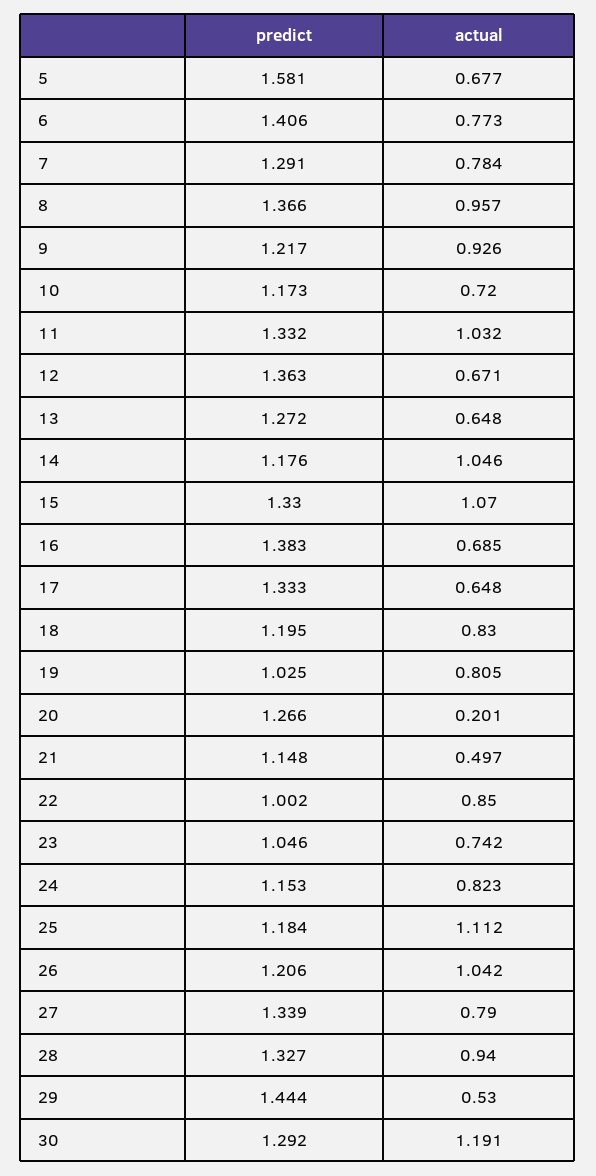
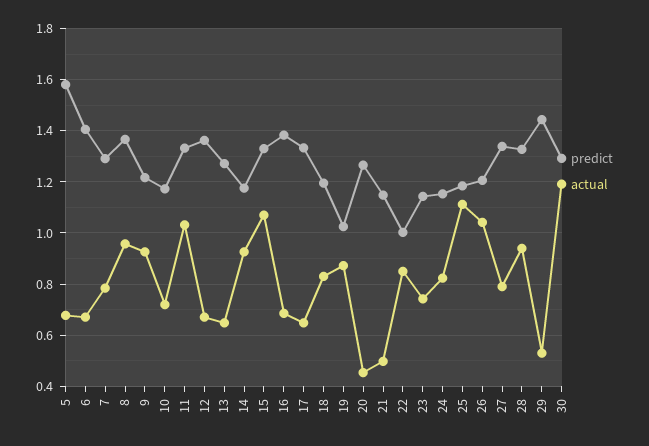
actual, 6: 0.773 -> 0.675
actual, 14: 1.046 -> 0.925
actual, 19: 0.805 -> 0.875
actual, 20: 0.201 -> 0.45
predict, 23: 1.046 -> 1.15

